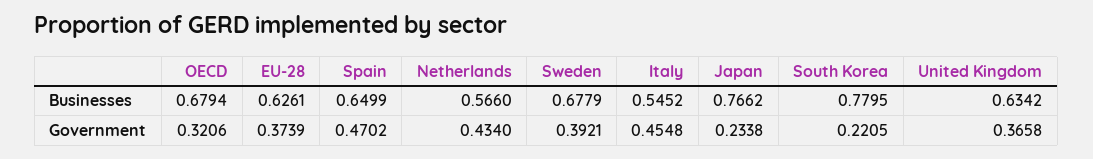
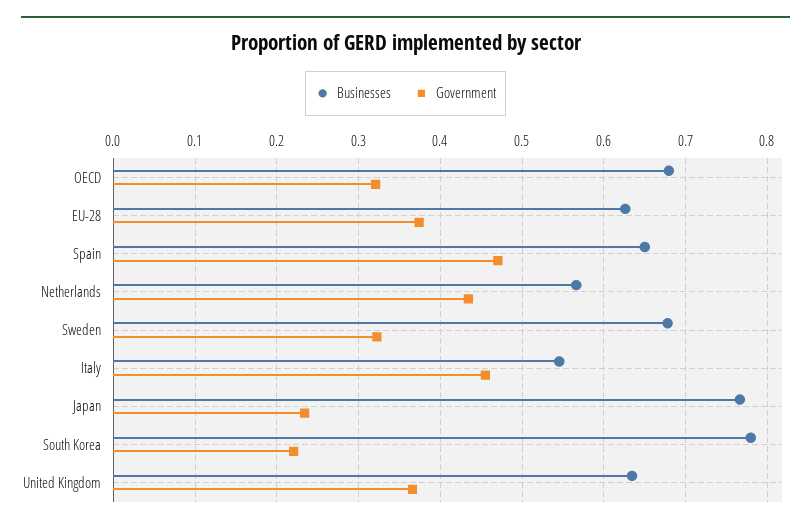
Government, Sweden: 0.3921 -> 0.32

